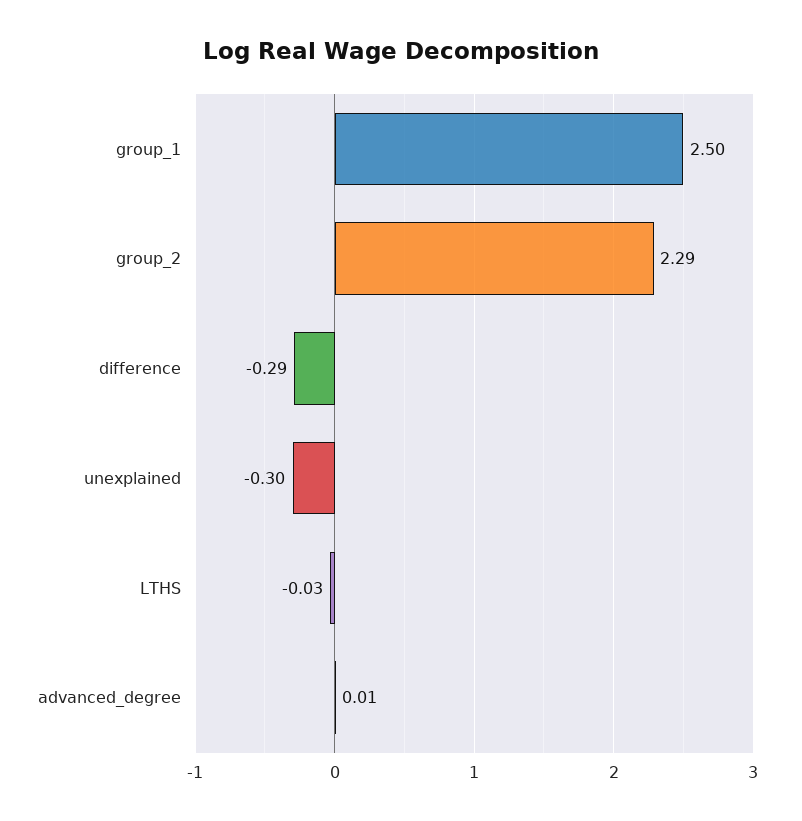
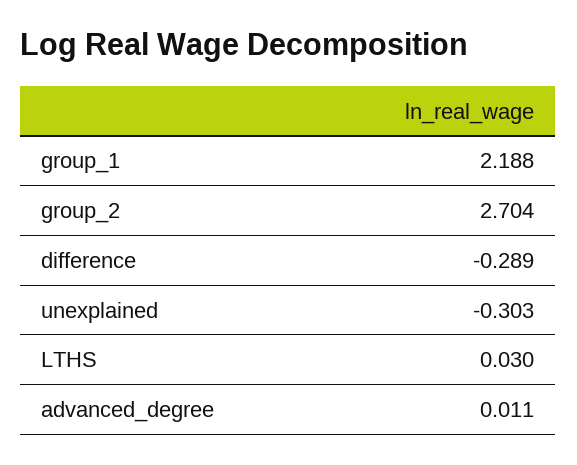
group_1: 2.5 -> 2.188
group_2: 2.29 -> 2.704
LTHS: -0.03 -> 0.03

